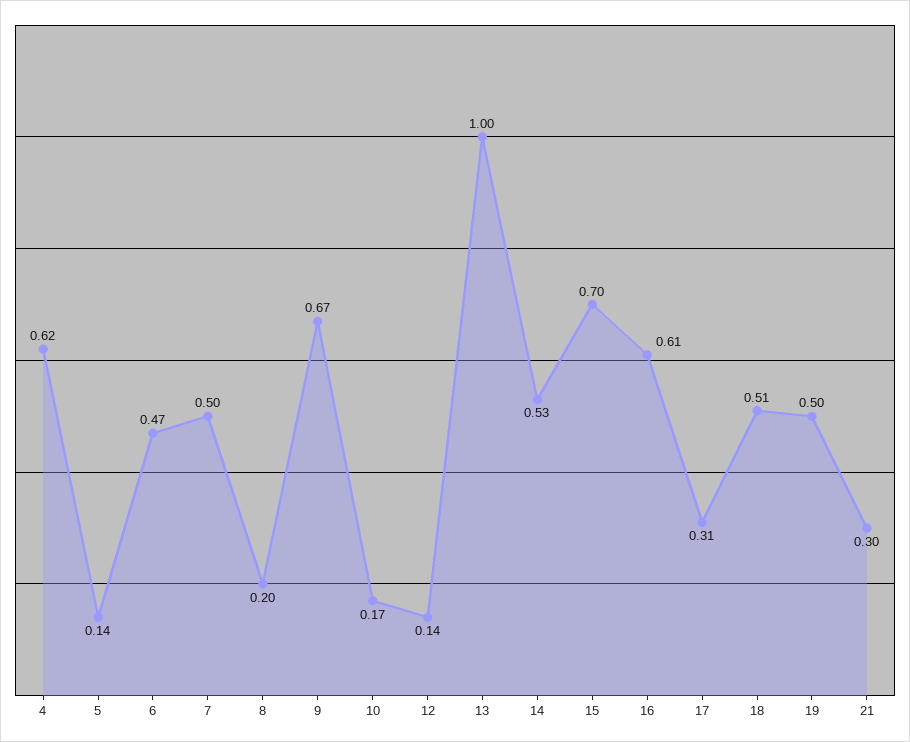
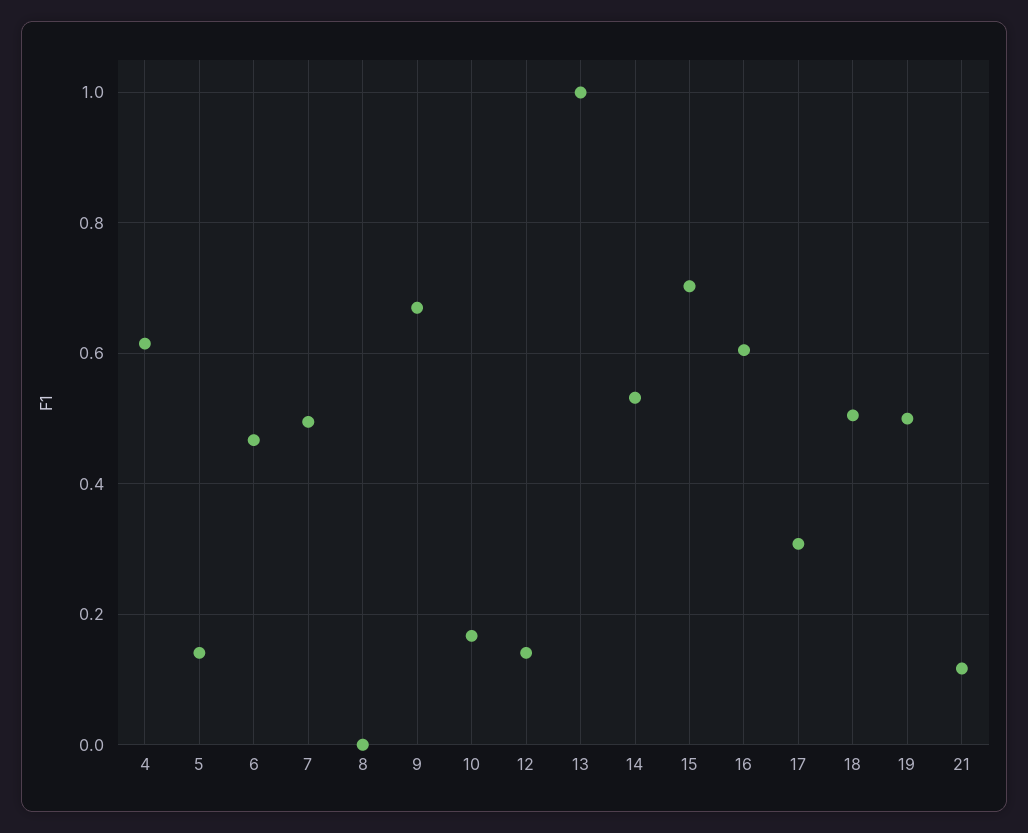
8: 0.2 -> 0
21: 0.3 -> 0.12

